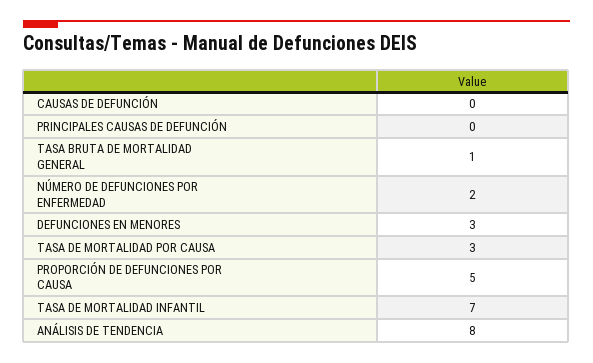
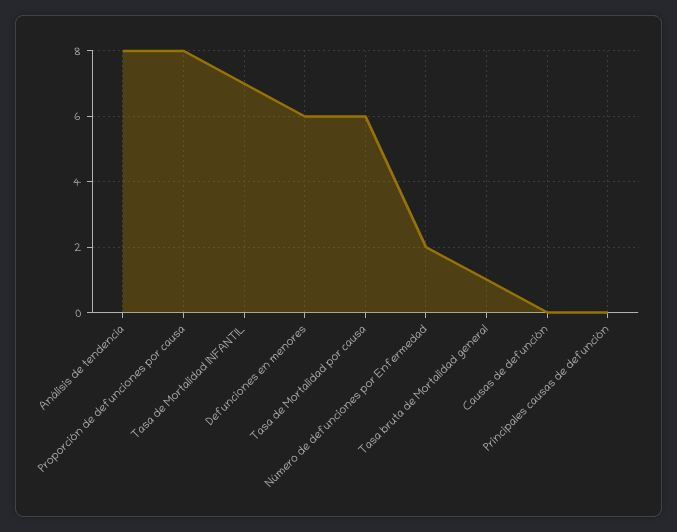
DEFUNCIONES EN MENORES: 3 -> 6
TASA DE MORTALIDAD POR CAUSA: 3 -> 6
PROPORCIÓN DE DEFUNCIONES POR CAUSA: 5 -> 8

